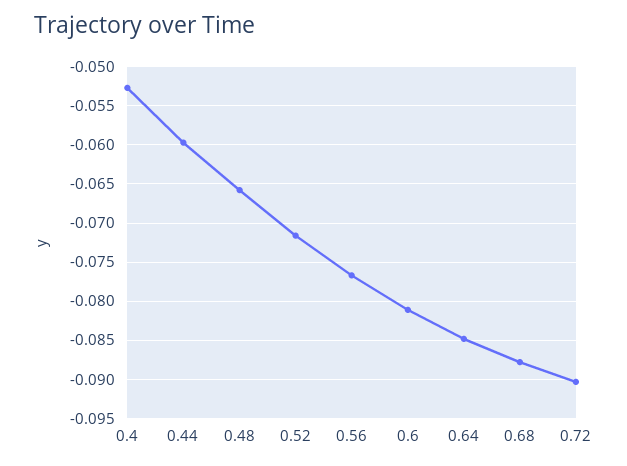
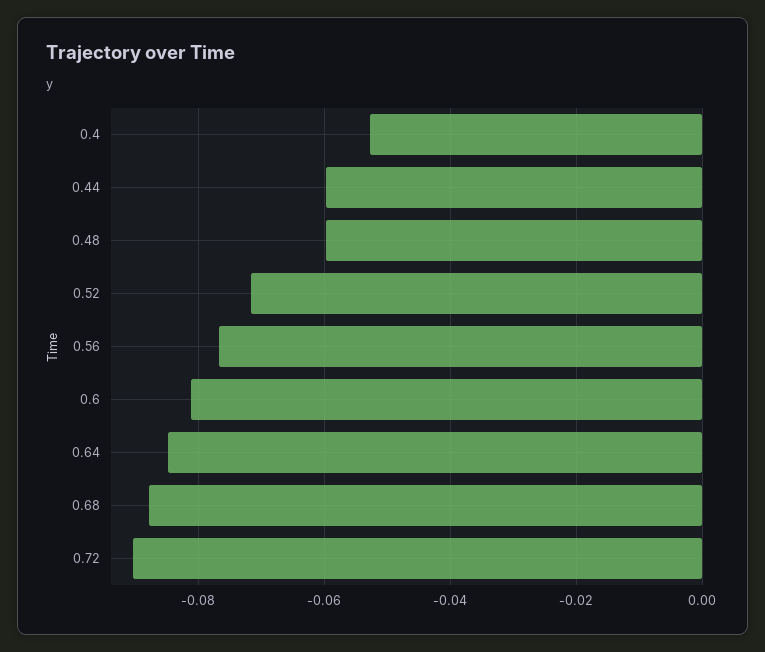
0.48: -0.066 -> -0.06

